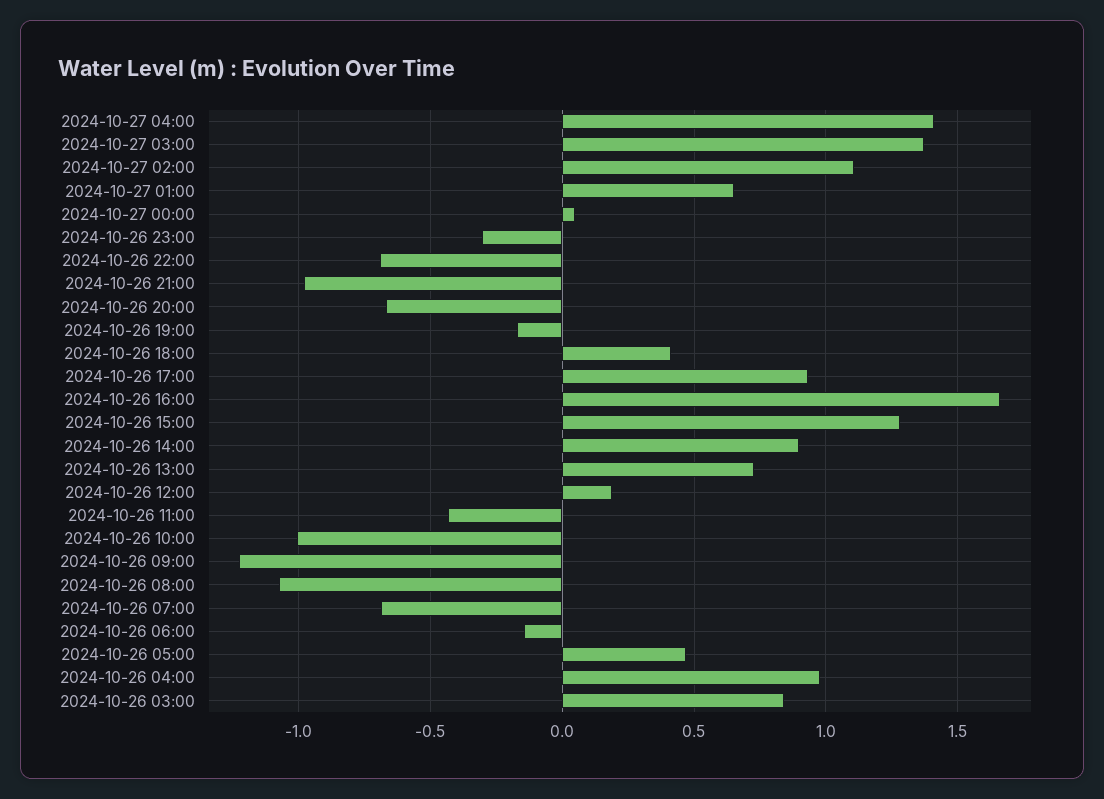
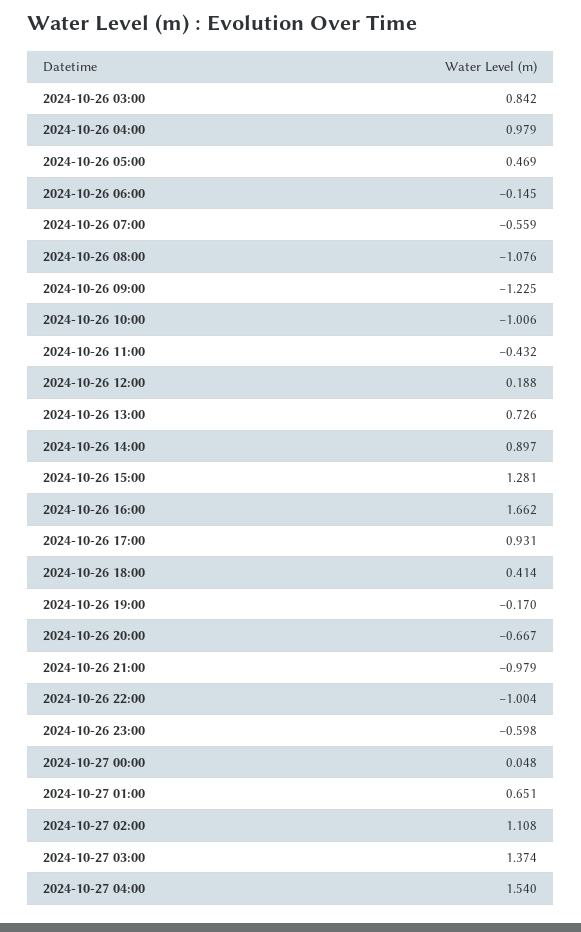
2024-10-27 04:00: 1.4 -> 1.54
2024-10-26 23:00: -0.3 -> -0.598
2024-10-26 22:00: -0.7 -> -1.004
2024-10-26 07:00: -0.7 -> -0.559

